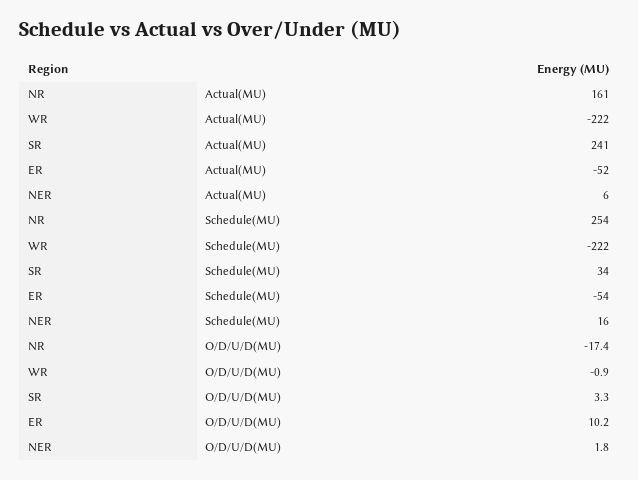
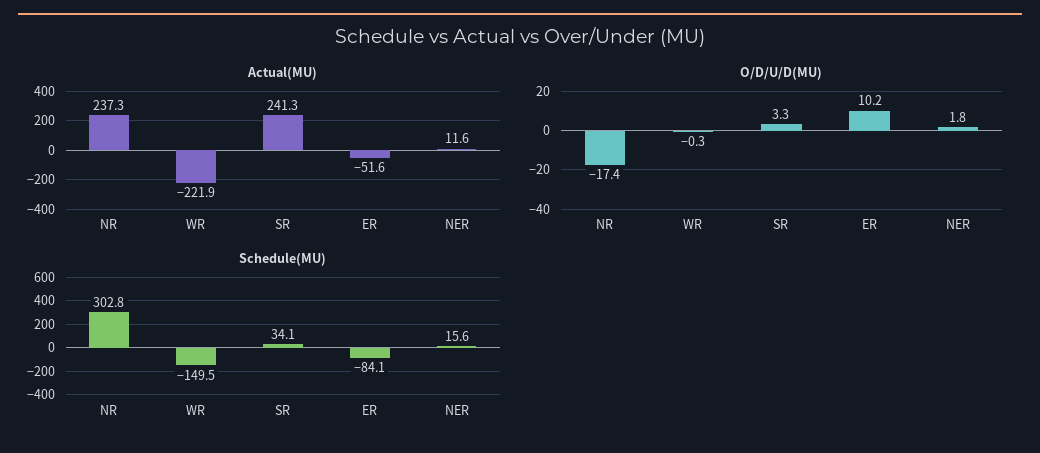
Actual(MU), NR: 161 -> 237.3
Actual(MU), NER: 6 -> 11.6
Schedule(MU), NR: 254 -> 302.8
Schedule(MU), WR: -222 -> -149.5
Schedule(MU), ER: -54 -> -84.1
O/D/U/D(MU), WR: -0.9 -> -0.3

